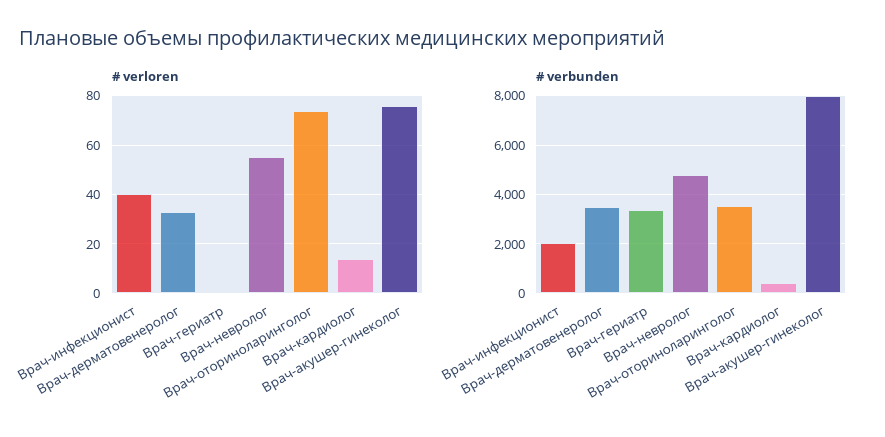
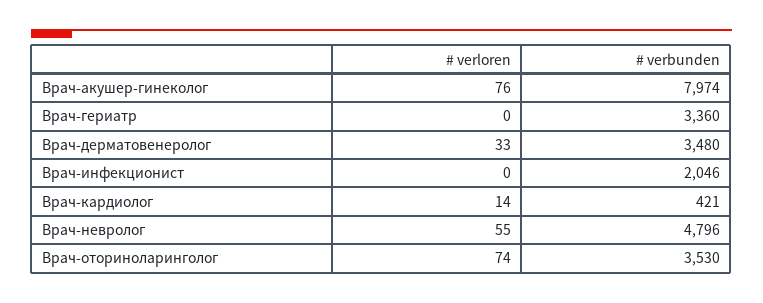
# verloren, Врач-инфекционист: 40 -> 0

